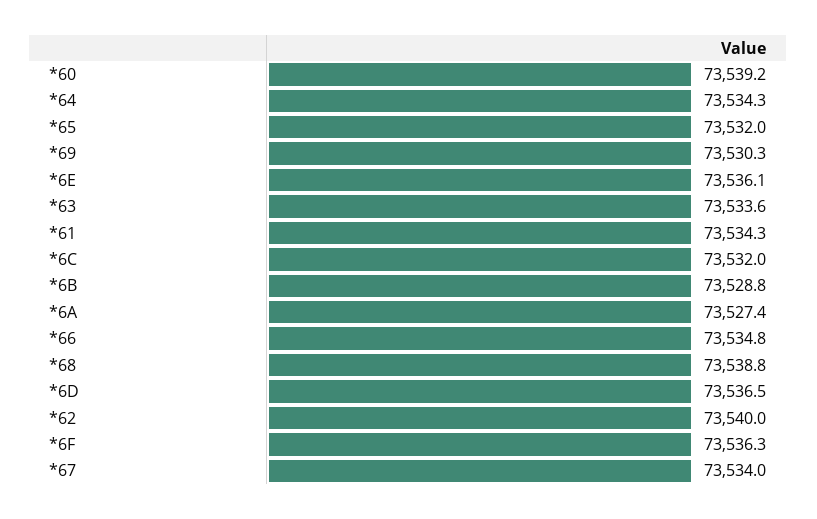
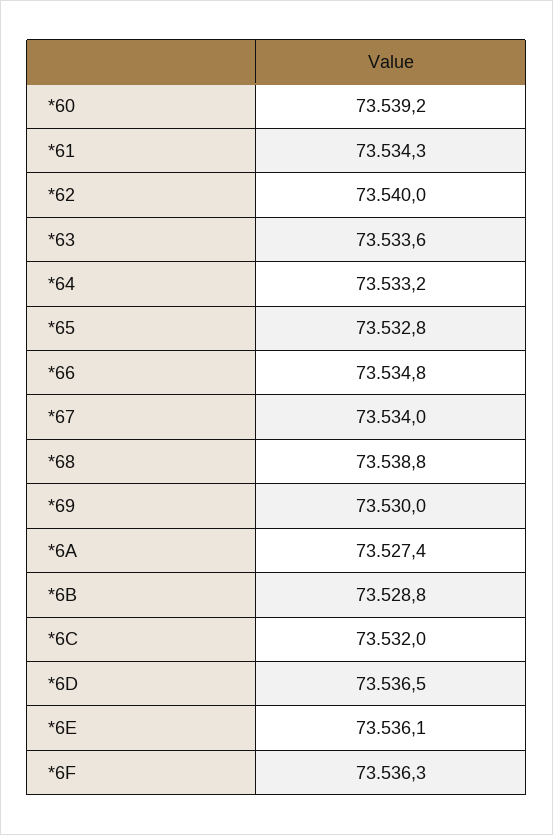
*64: 73534.3 -> 73533.2
*65: 73532 -> 73532.8
*69: 73530.3 -> 73530

